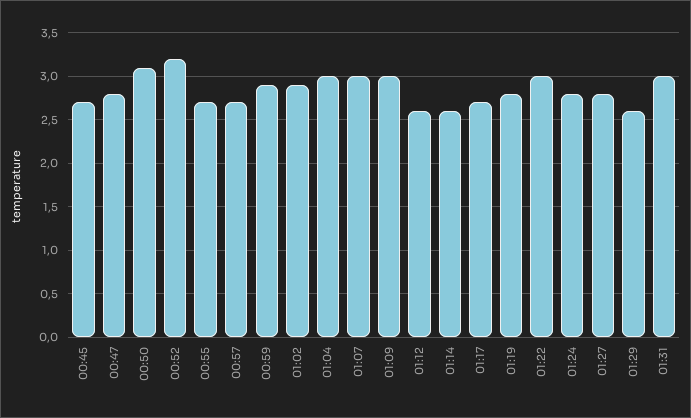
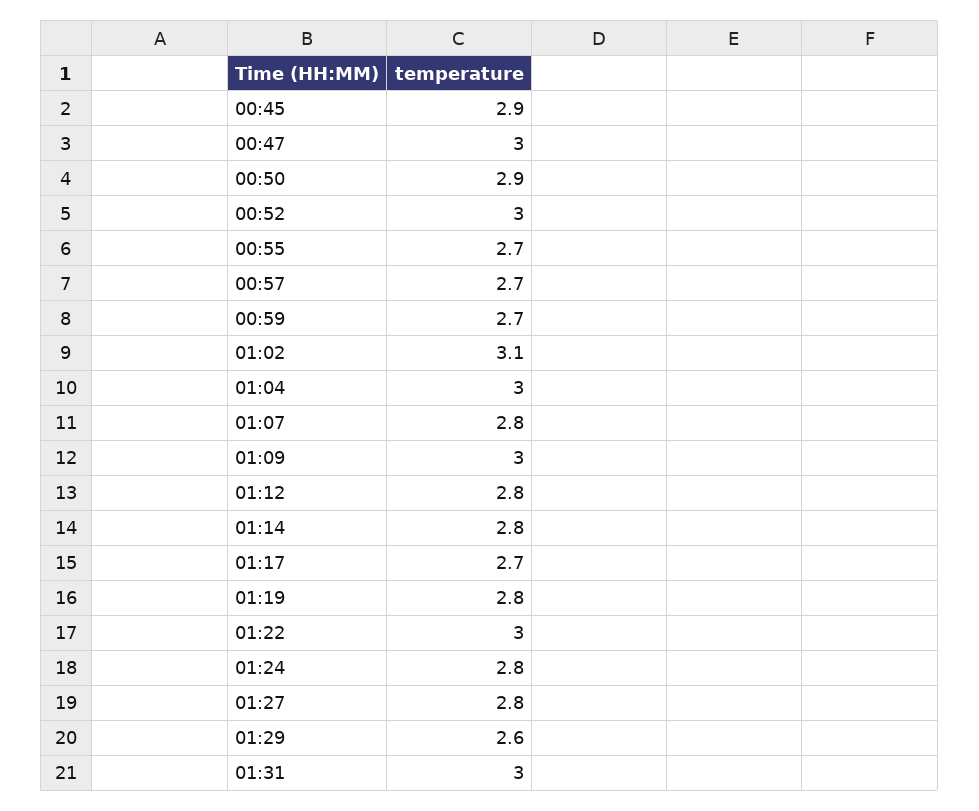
00:45: 2.7 -> 2.9
00:47: 2.8 -> 3
00:50: 3.1 -> 2.9
00:52: 3.2 -> 3
00:59: 2.9 -> 2.7
01:02: 2.9 -> 3.1
01:07: 3 -> 2.8
01:12: 2.6 -> 2.8
01:14: 2.6 -> 2.8

